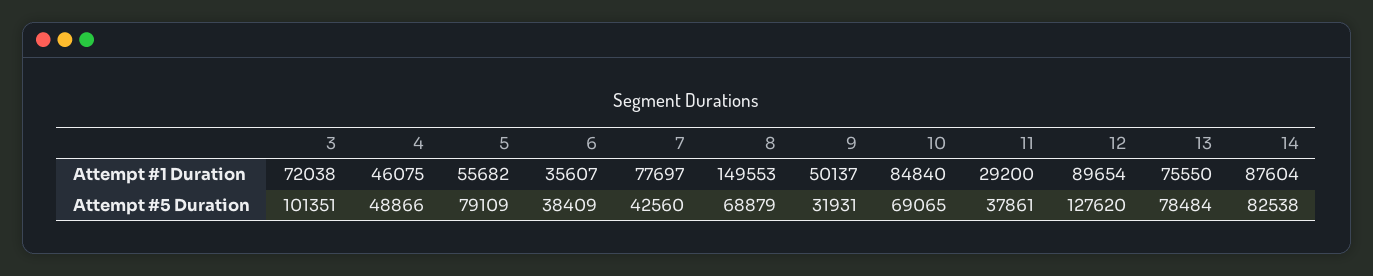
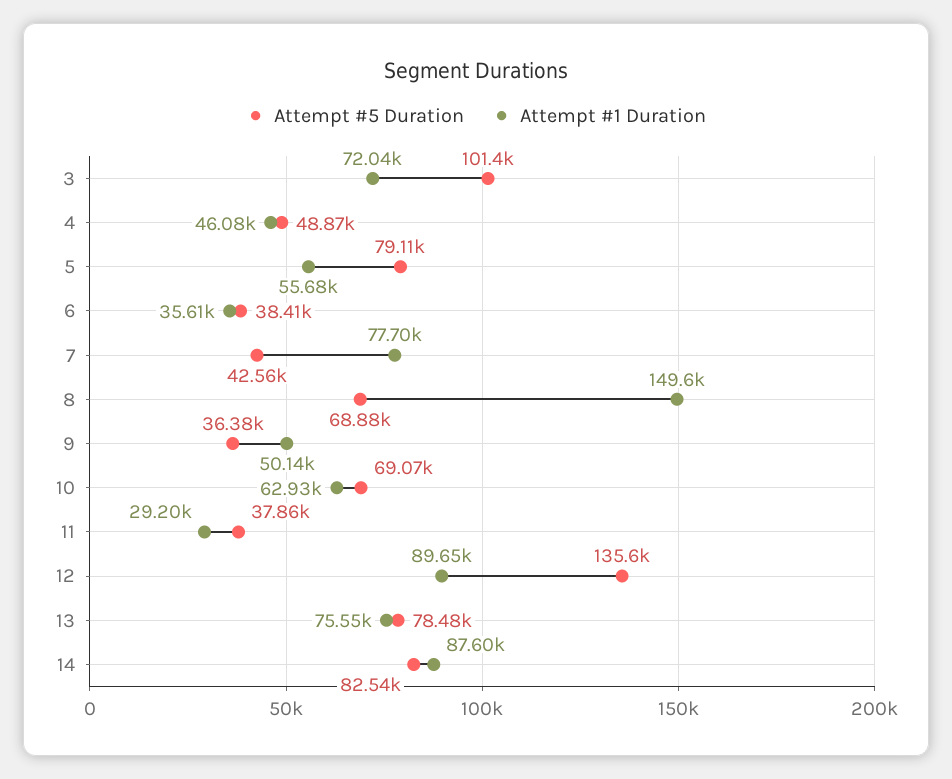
Attempt #1 Duration, 10: 84840 -> 62930
Attempt #5 Duration, 9: 31931 -> 36380
Attempt #5 Duration, 12: 127620 -> 135600

